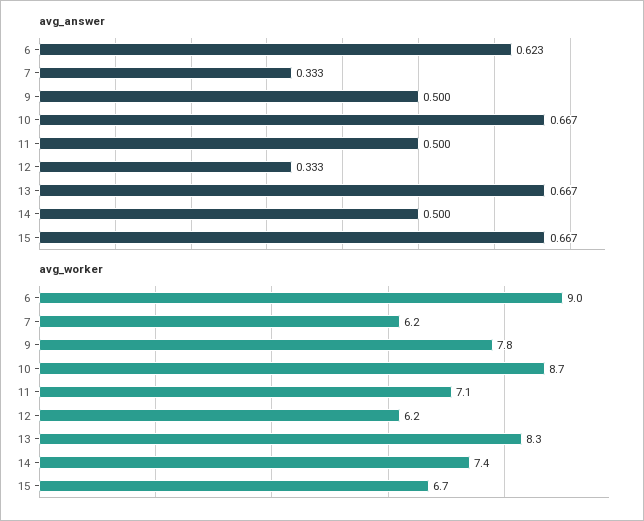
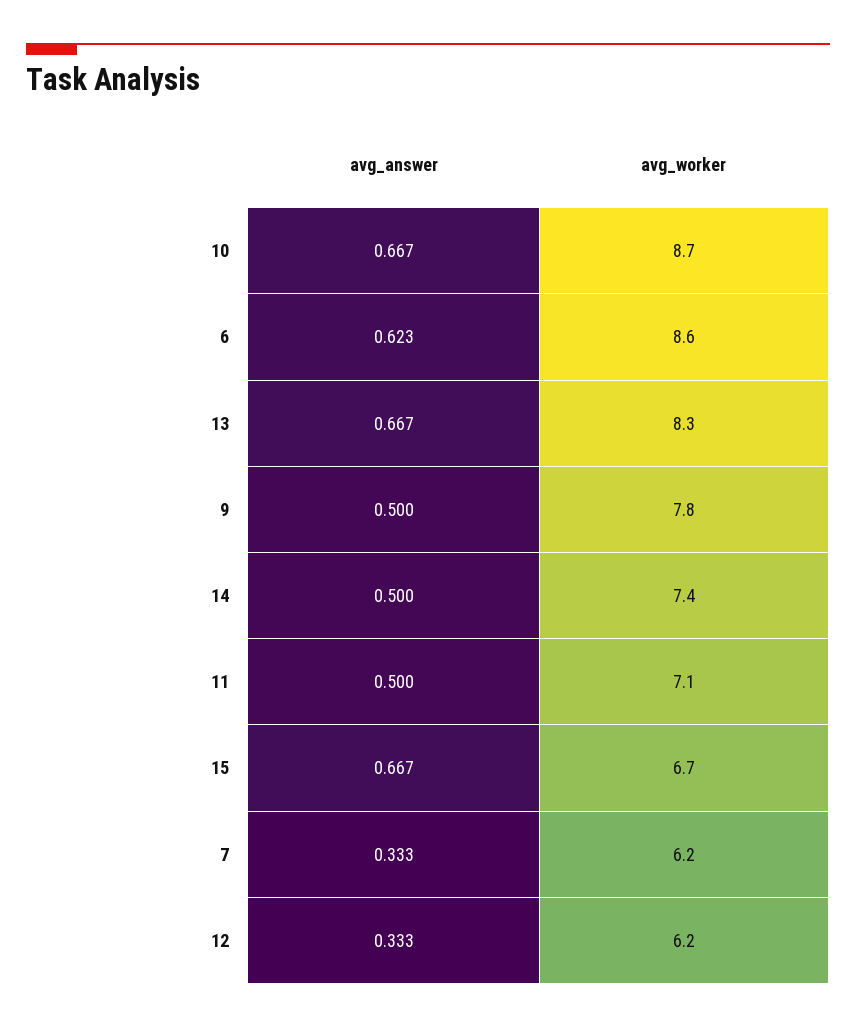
avg_worker, 6: 9 -> 8.6

